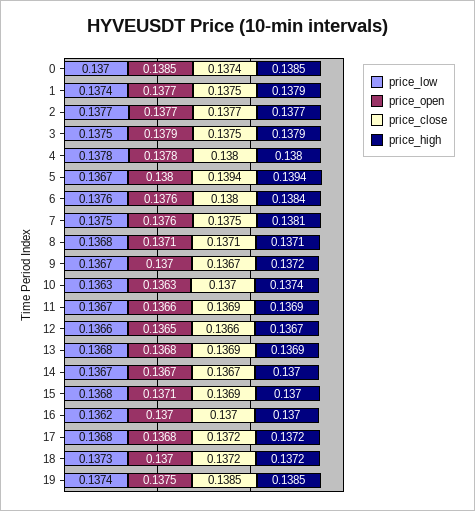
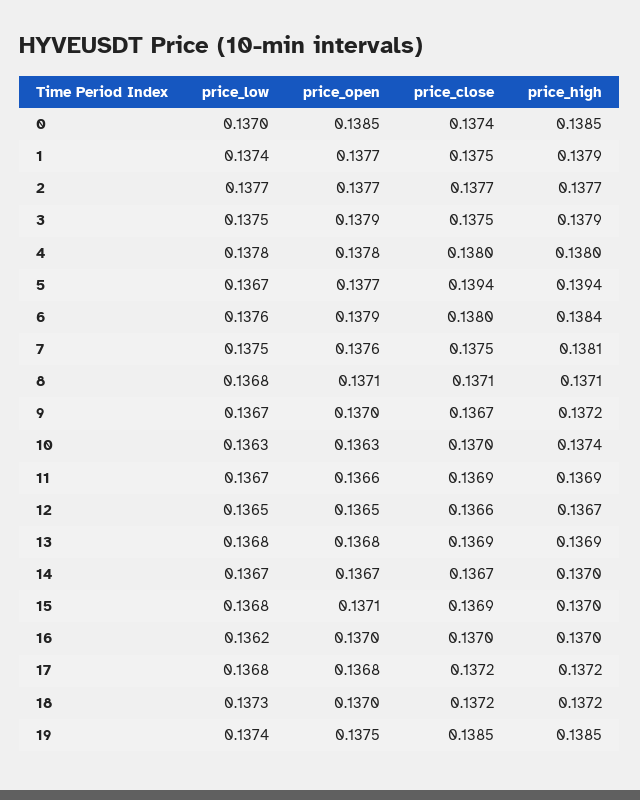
price_open, 5: 0.138 -> 0.1377
price_open, 6: 0.1376 -> 0.1379
price_low, 12: 0.1366 -> 0.1365

